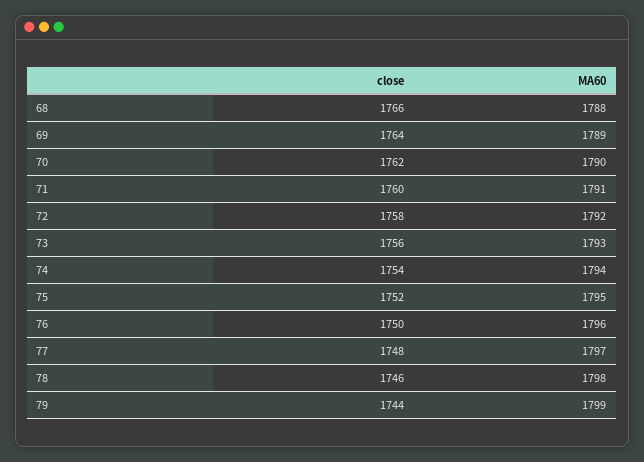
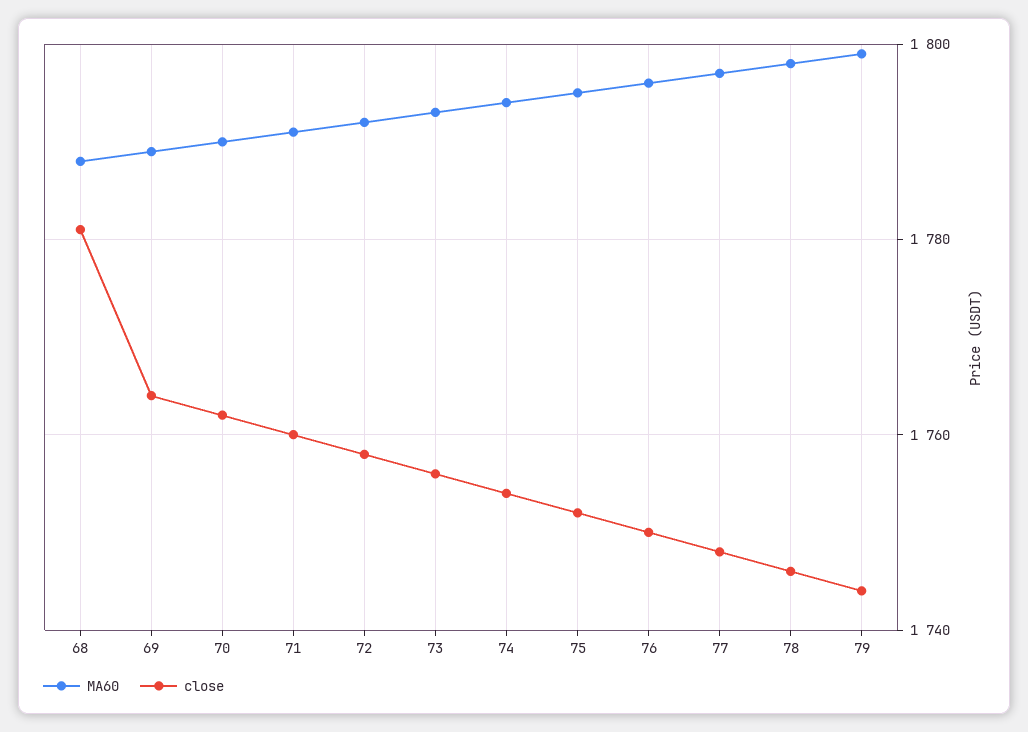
close, 68: 1766 -> 1780

